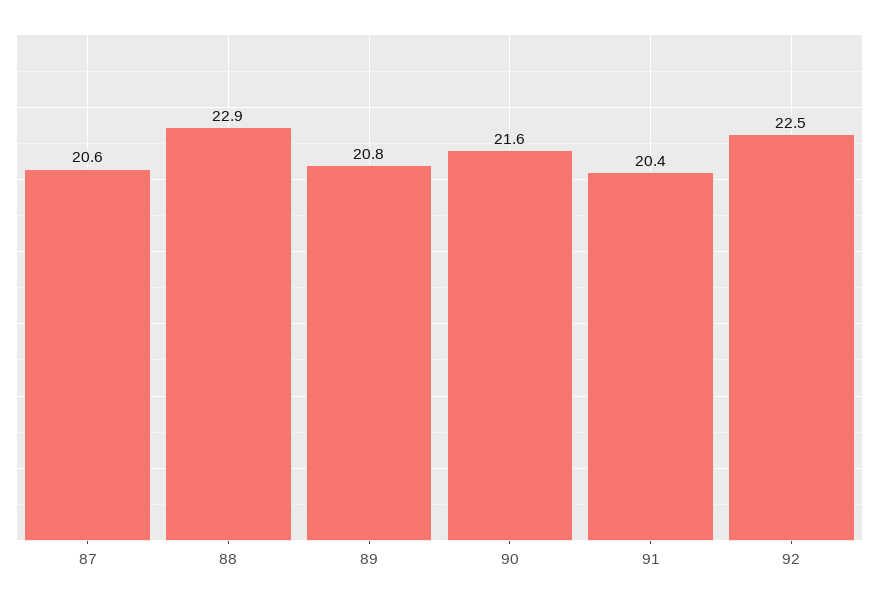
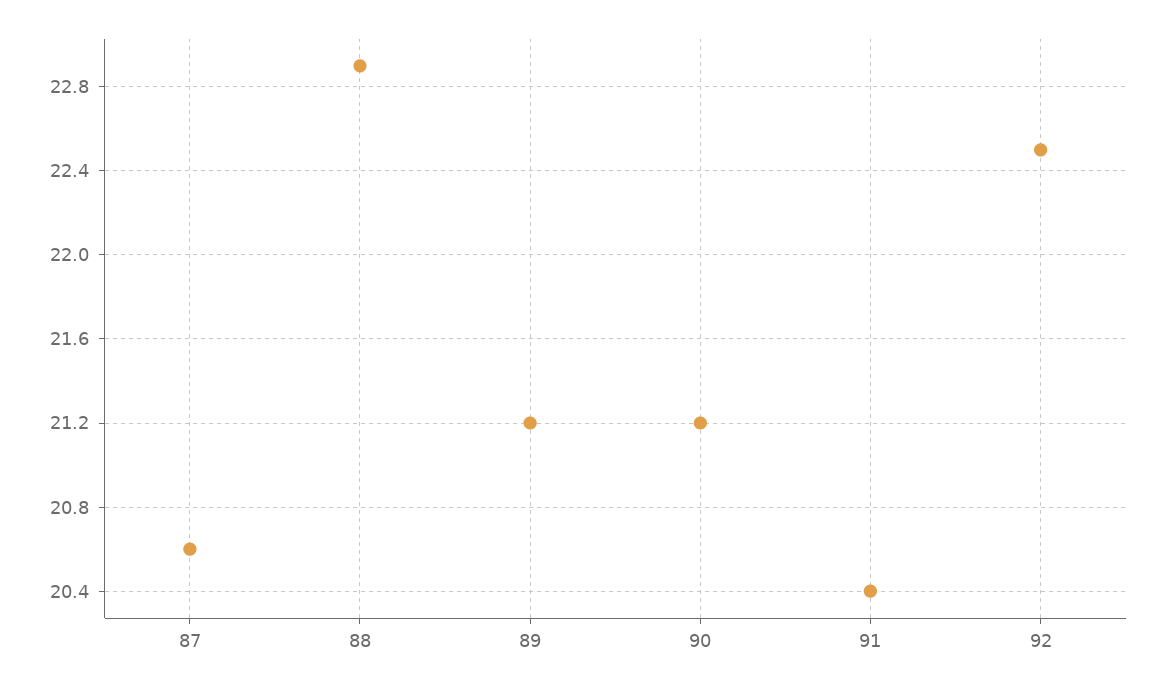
89: 20.8 -> 21.2
90: 21.6 -> 21.2

